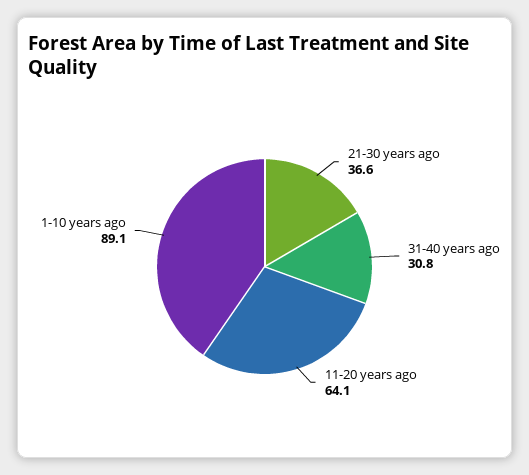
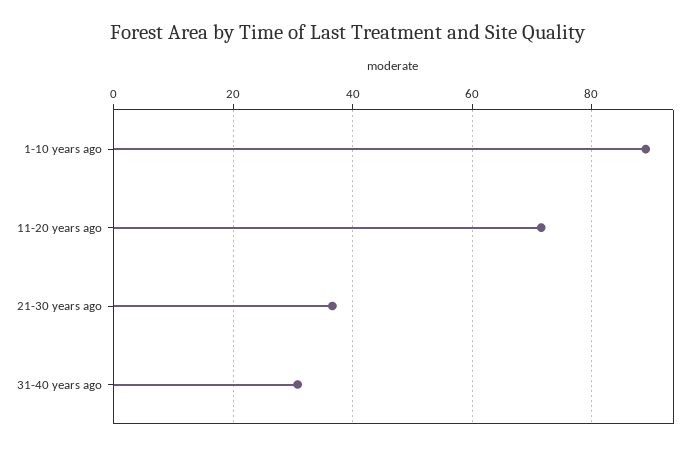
11-20 years ago: 64.1 -> 72

